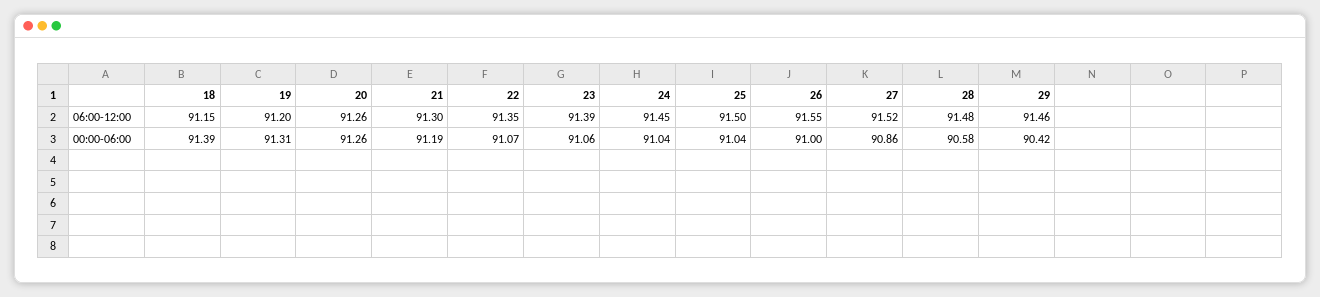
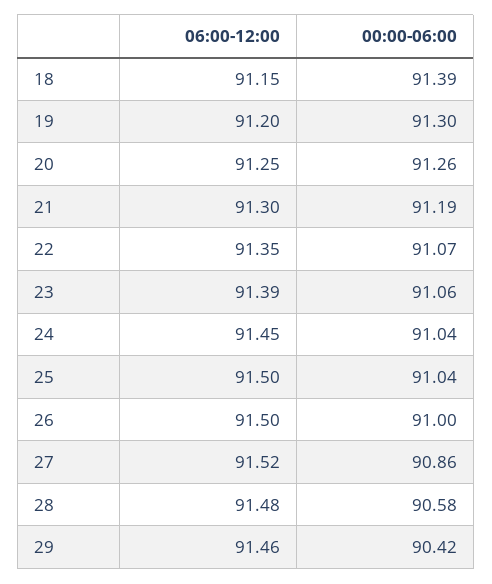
20, 06:00-12:00: 91.26 -> 91.25
26, 06:00-12:00: 91.55 -> 91.5
19, 00:00-06:00: 91.31 -> 91.3

